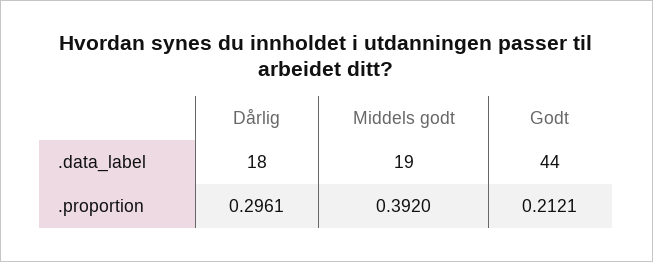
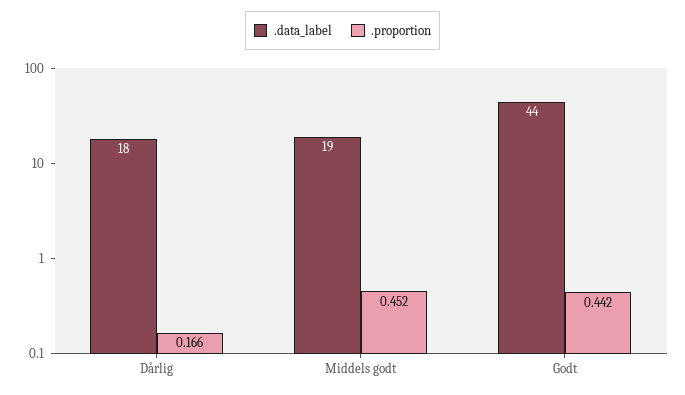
.proportion, Dårlig: 0.2961 -> 0.166
.proportion, Middels godt: 0.392 -> 0.452
.proportion, Godt: 0.2121 -> 0.442

